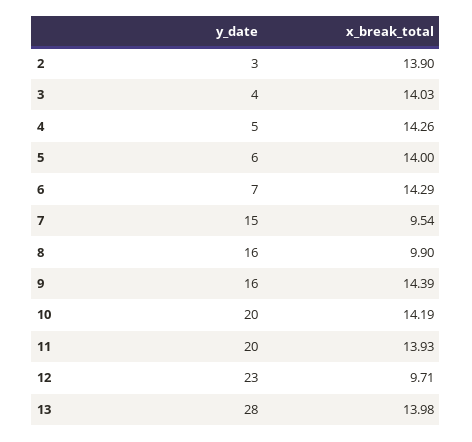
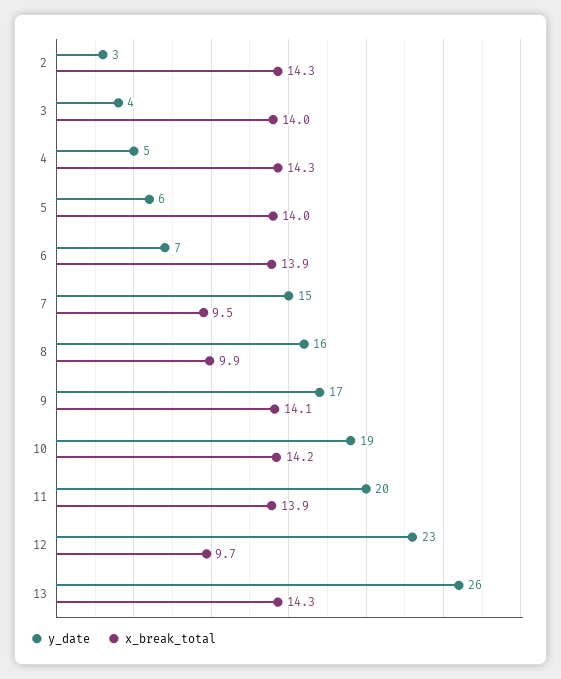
x_break_total, 2: 13.9 -> 14.3
x_break_total, 6: 14.29 -> 13.9
y_date, 9: 16 -> 17
x_break_total, 9: 14.39 -> 14.1
y_date, 10: 20 -> 19
y_date, 13: 28 -> 26
x_break_total, 13: 13.98 -> 14.3

